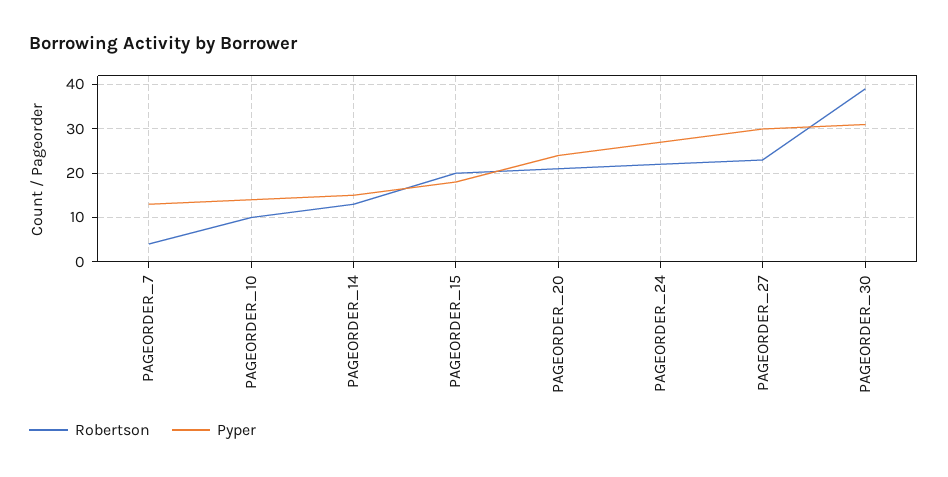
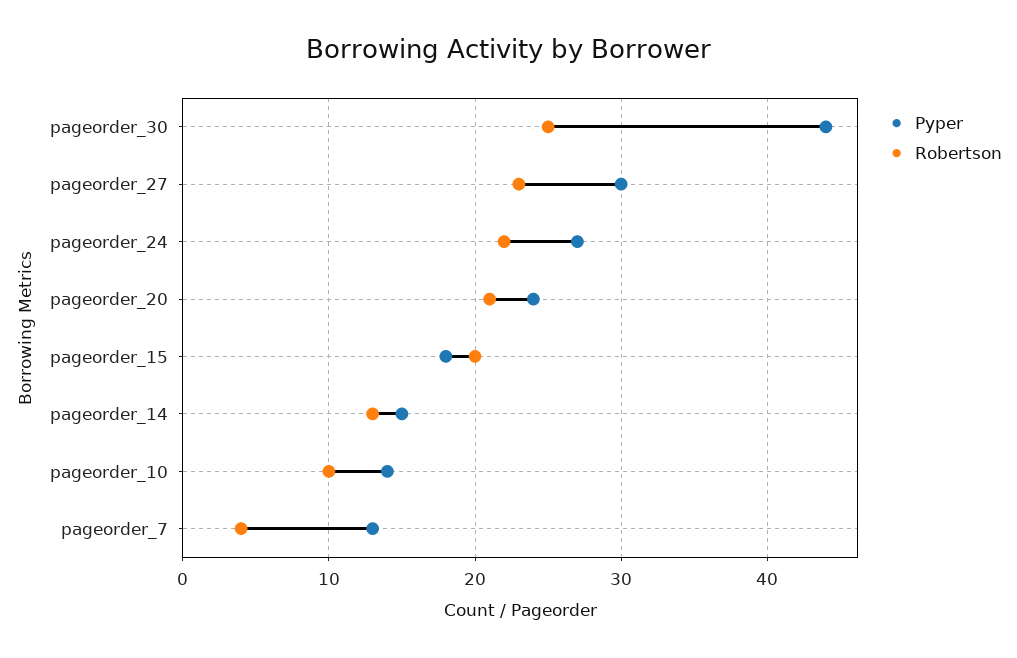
Robertson, PAGEORDER_30: 40 -> 25
Pyper, PAGEORDER_30: 30 -> 44

